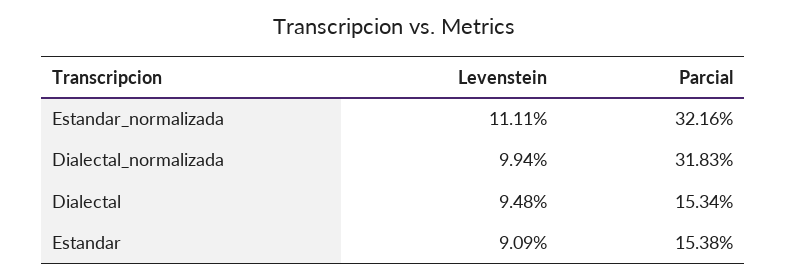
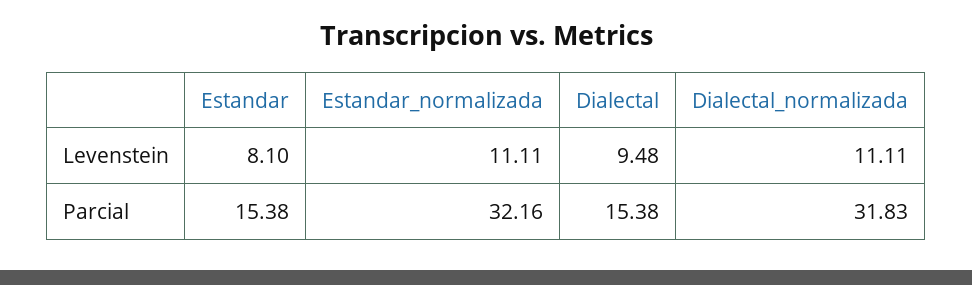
Levenstein, Dialectal_normalizada: 9.94 -> 11.11
Parcial, Dialectal: 15.34 -> 15.38
Levenstein, Estandar: 9.09 -> 8.1

